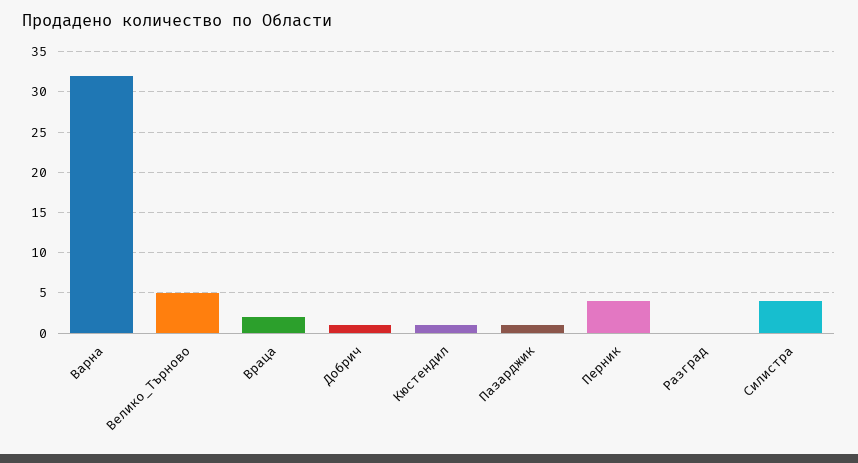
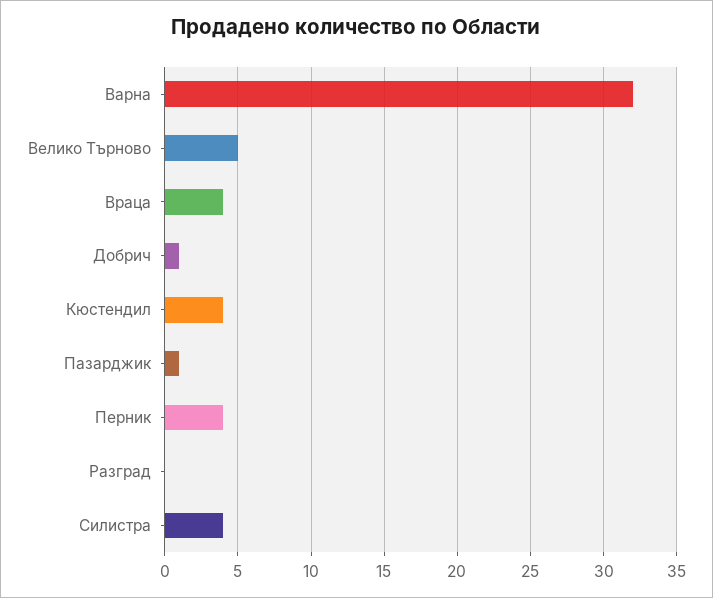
Враца: 2 -> 4
Кюстендил: 1 -> 4

